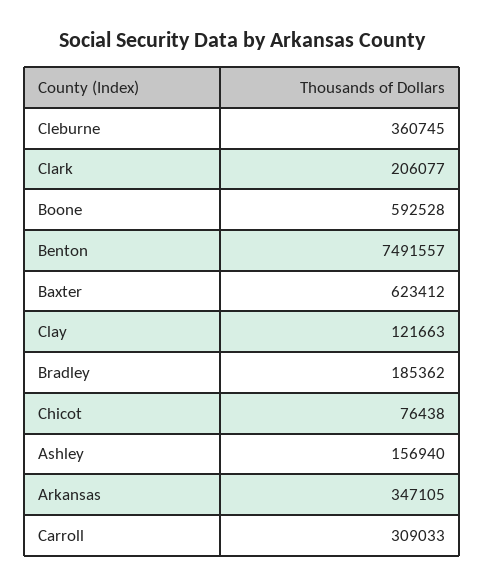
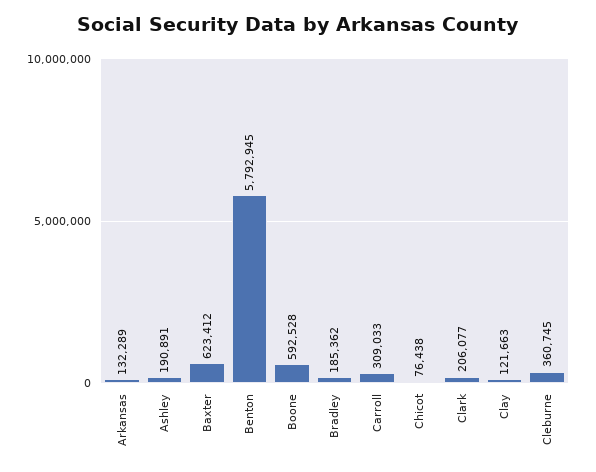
Benton: 7491557 -> 5792945
Ashley: 156940 -> 190891
Arkansas: 347105 -> 132289

